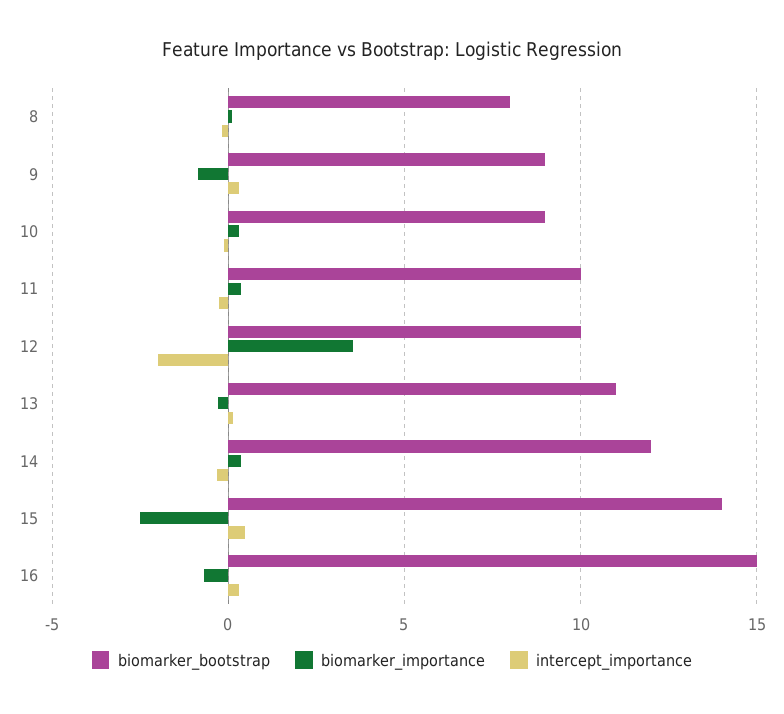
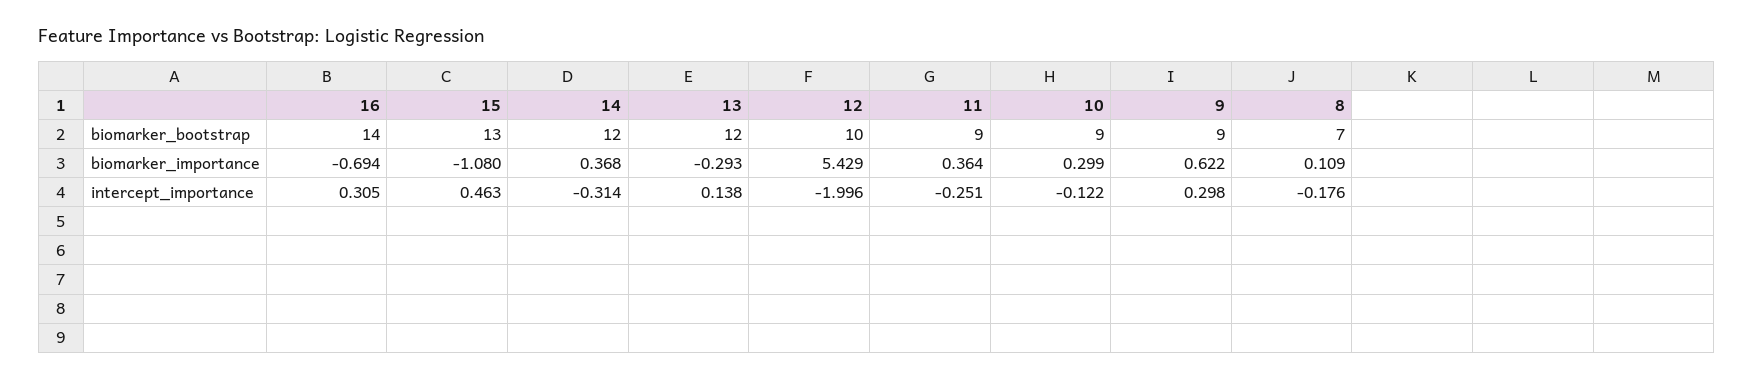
biomarker_bootstrap, 8: 8 -> 7
biomarker_importance, 9: -1 -> 0.622
biomarker_bootstrap, 11: 10 -> 9
biomarker_importance, 12: 3.5 -> 5.429
biomarker_bootstrap, 13: 11 -> 12
biomarker_bootstrap, 15: 14 -> 13
biomarker_importance, 15: -2.5 -> -1.08
biomarker_bootstrap, 16: 15 -> 14

